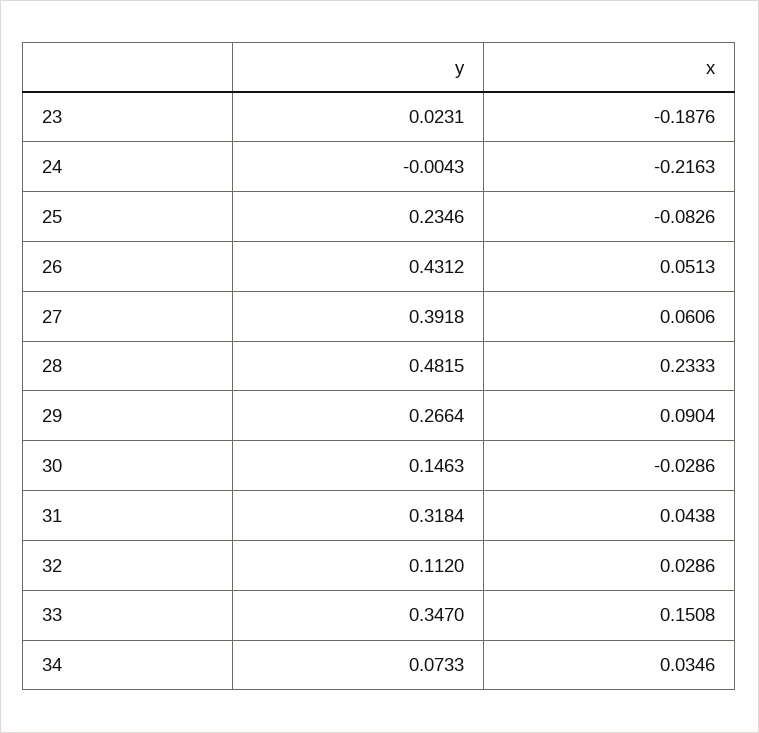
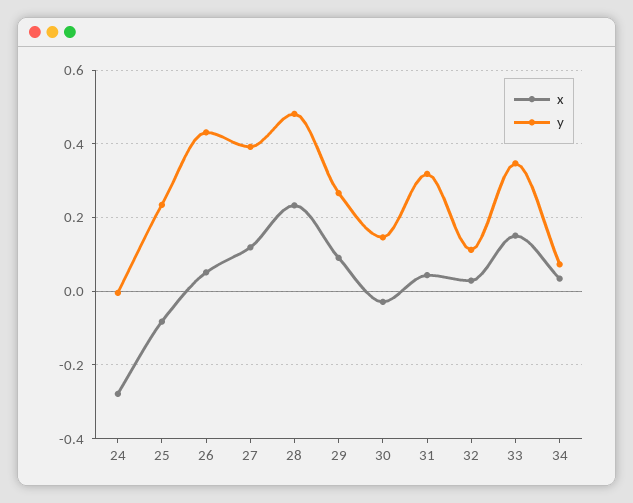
y, 23: 0.0231 -> none
x, 23: -0.1876 -> none
x, 24: -0.2163 -> -0.28
x, 27: 0.0606 -> 0.12

